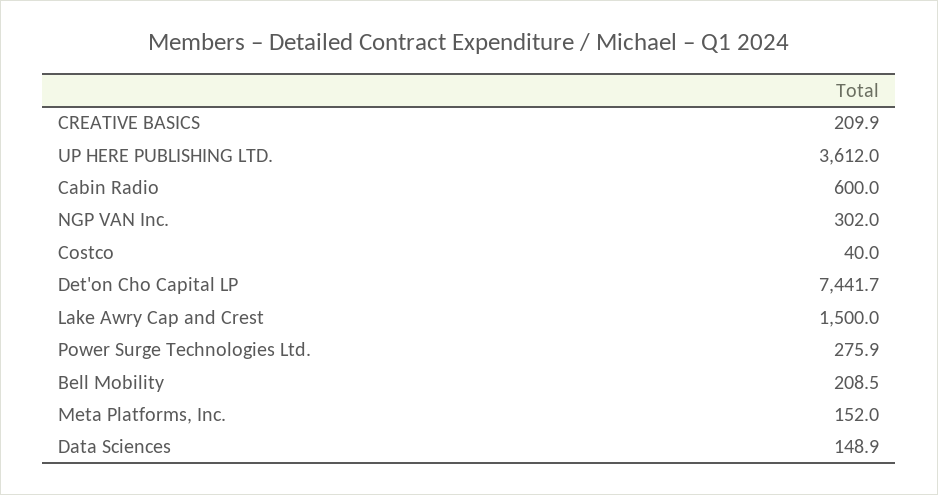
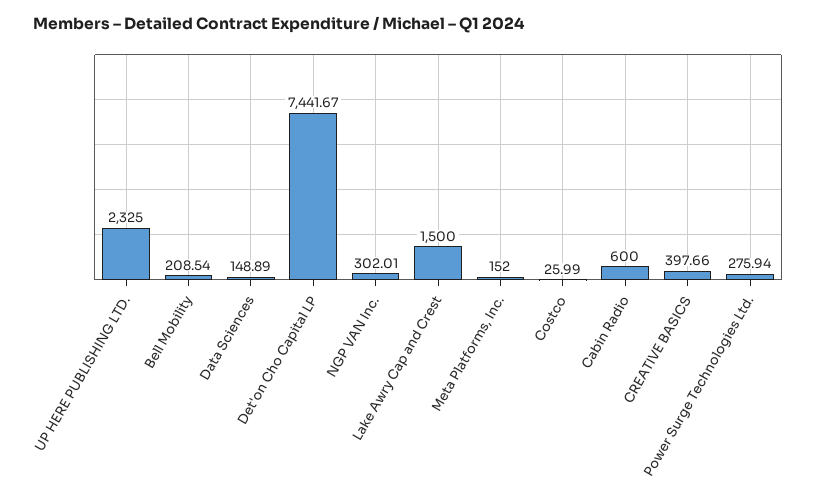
CREATIVE BASICS: 209.9 -> 397.66
UP HERE PUBLISHING LTD.: 3612 -> 2325
Costco: 40 -> 25.99

